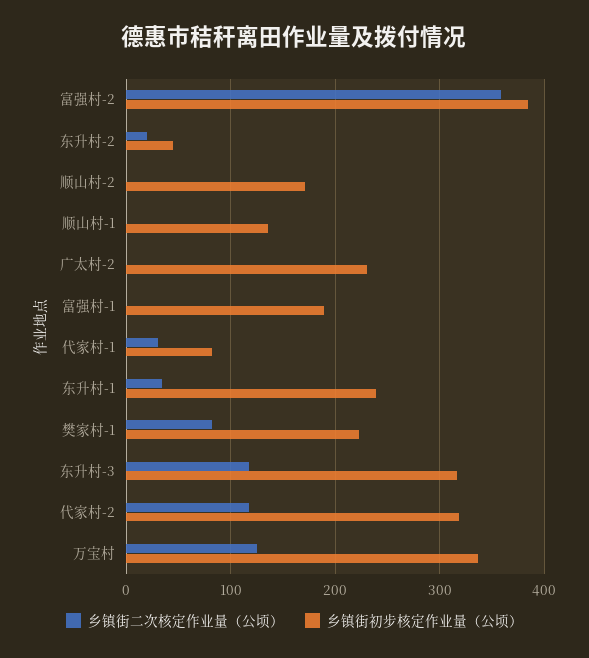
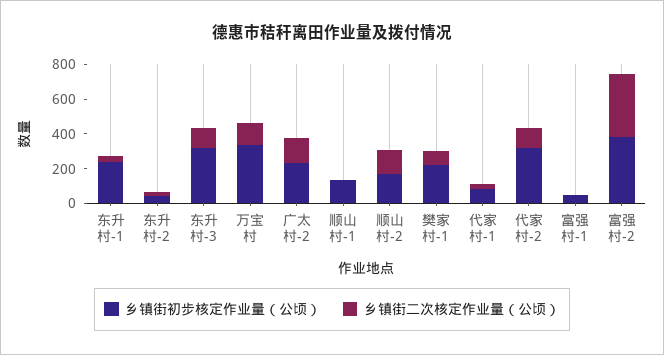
乡镇街二次核定作业量（公顷）, 顺山村-2: 0 -> 150
乡镇街二次核定作业量（公顷）, 广太村-2: 0 -> 150
乡镇街初步核定作业量（公顷）, 富强村-1: 190 -> 50

